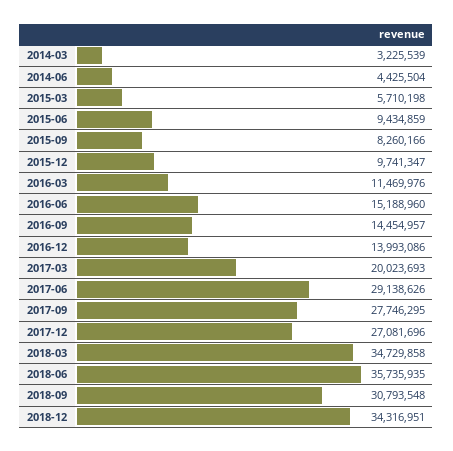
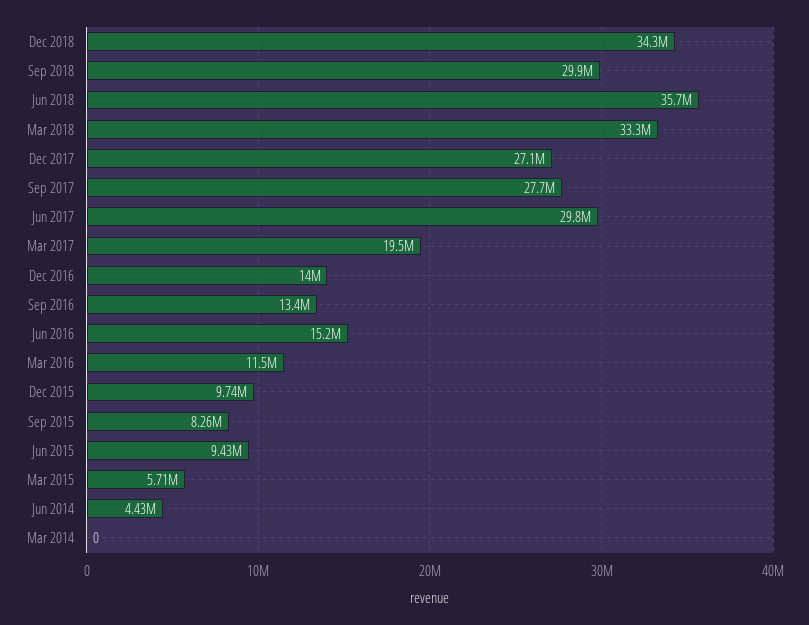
2014-03: 3225539 -> 0
2016-09: 14454957 -> 13400000
2017-03: 20023693 -> 19500000
2017-06: 29138626 -> 29800000
2018-03: 34729858 -> 33300000
2018-09: 30793548 -> 29900000

